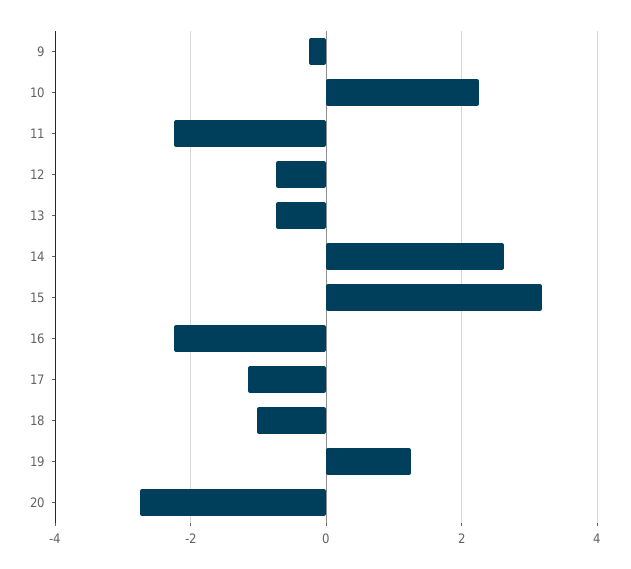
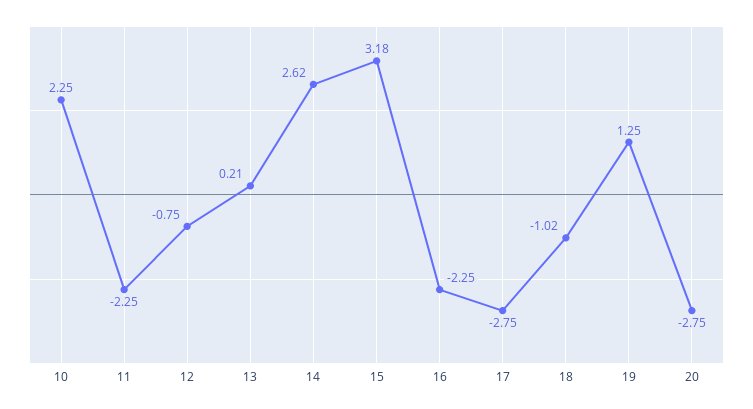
9: -0.2 -> none
13: -0.8 -> 0.21
17: -1.2 -> -2.75

